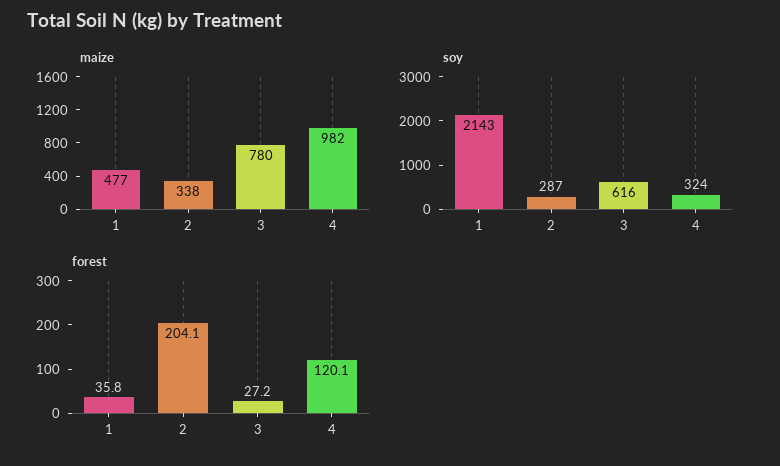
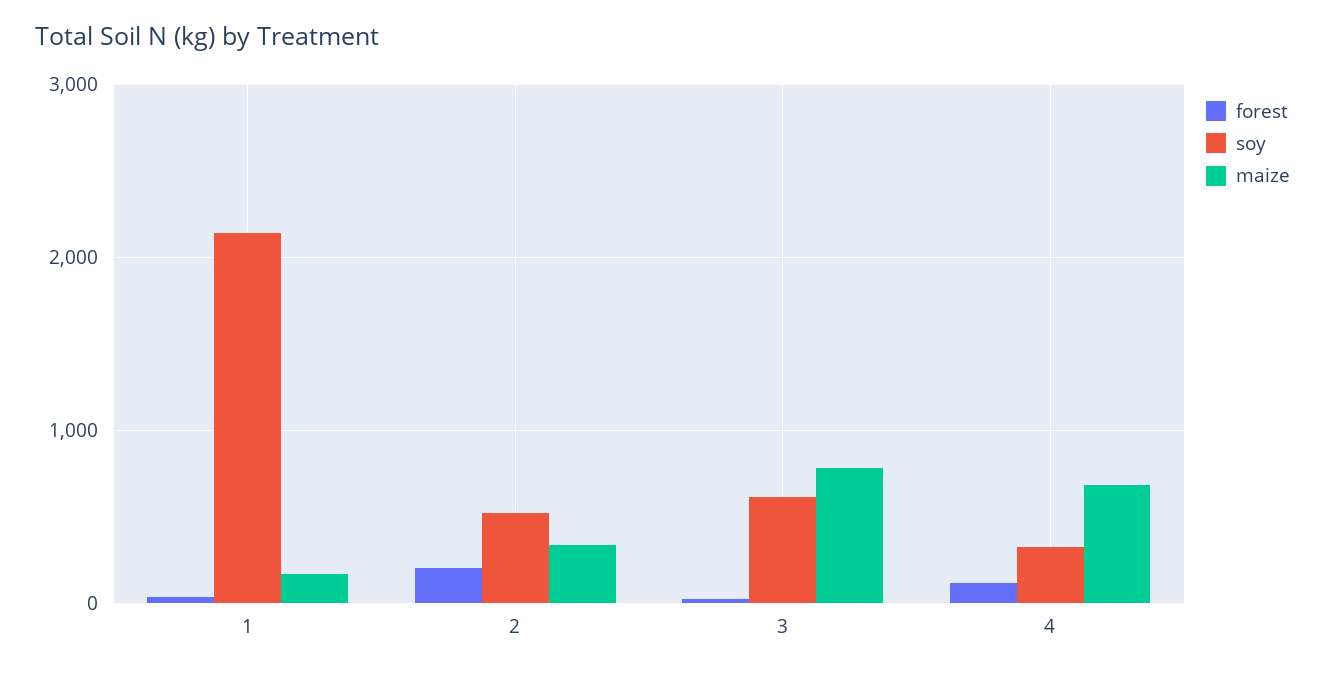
maize, 1: 477 -> 200
maize, 4: 982 -> 700
soy, 2: 287 -> 500

